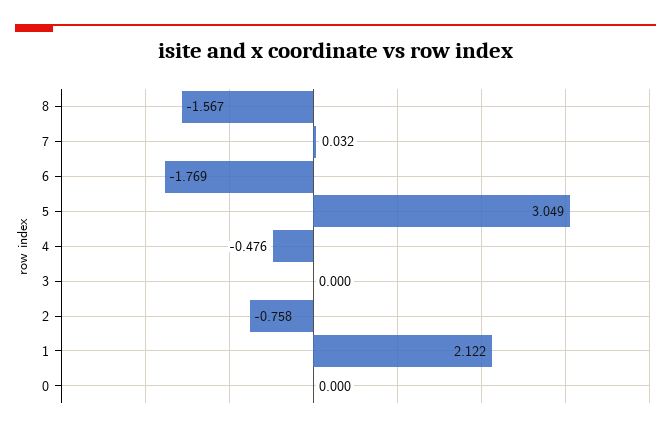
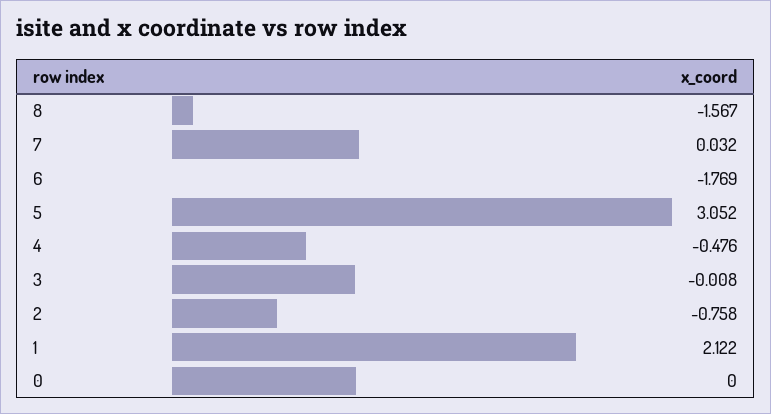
5: 3.049 -> 3.052
3: 0 -> -0.008

